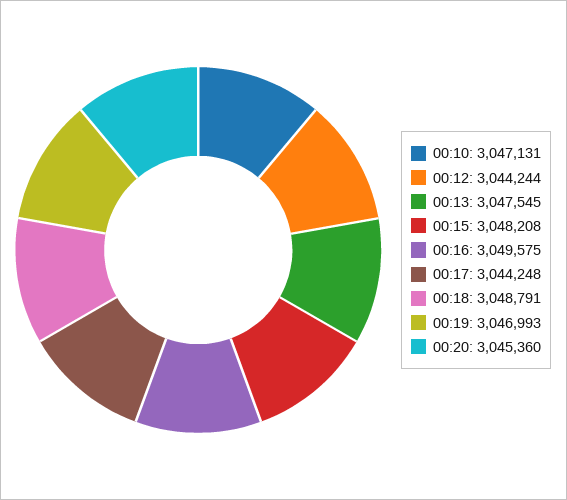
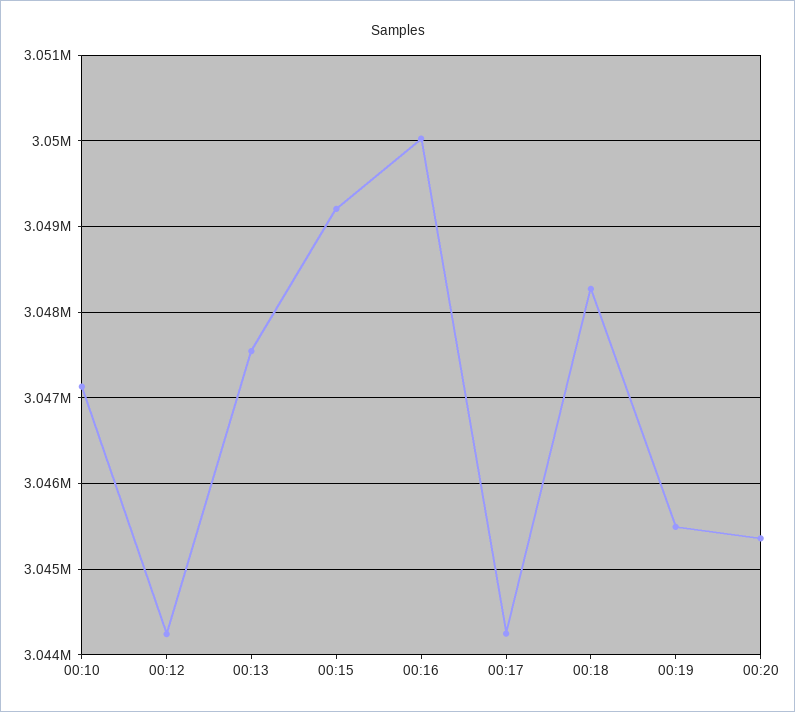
00:15: 3048208 -> 3049200
00:16: 3049575 -> 3050000
00:18: 3048791 -> 3048300
00:19: 3046993 -> 3045500

